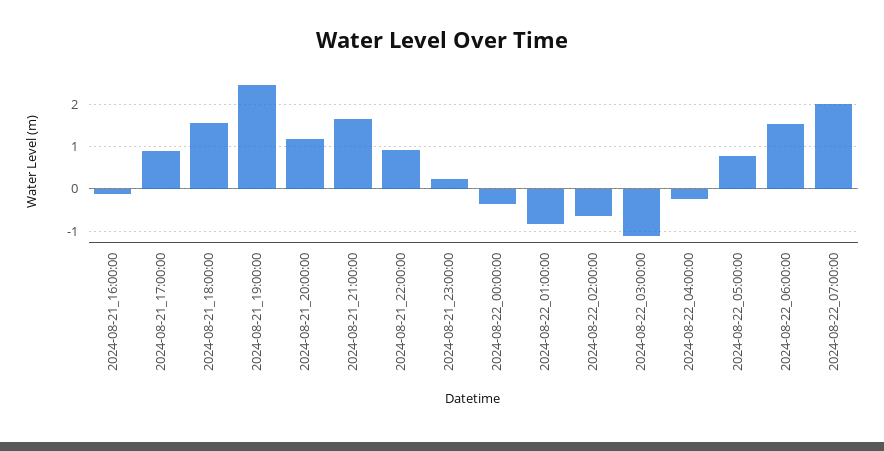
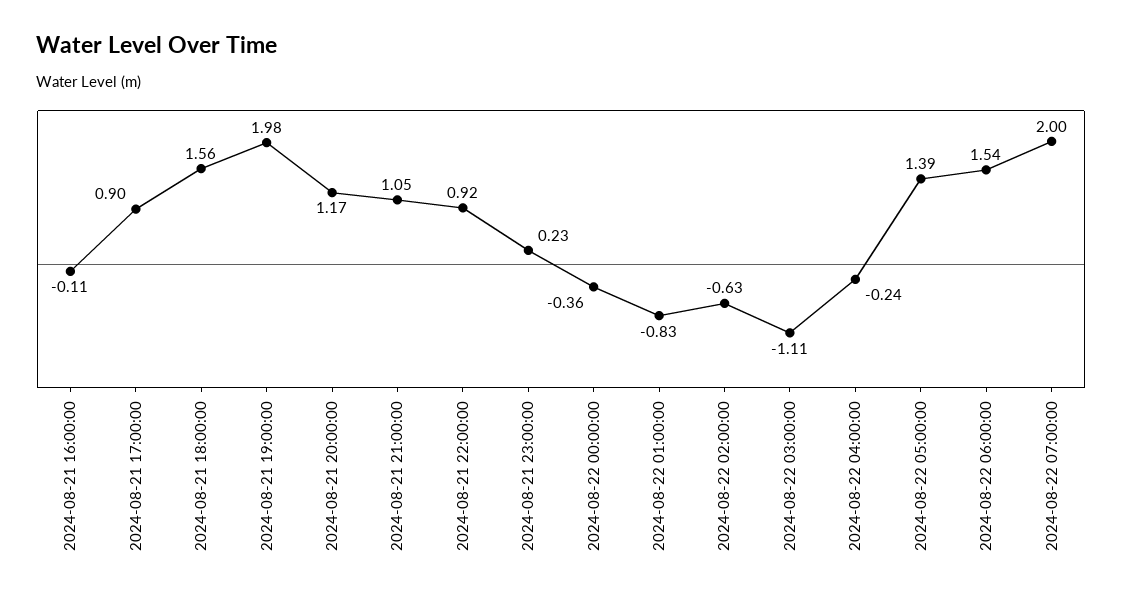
2024-08-21_19:00:00: 2.4 -> 1.98
2024-08-21_21:00:00: 1.6 -> 1.05
2024-08-22_05:00:00: 0.8 -> 1.39

